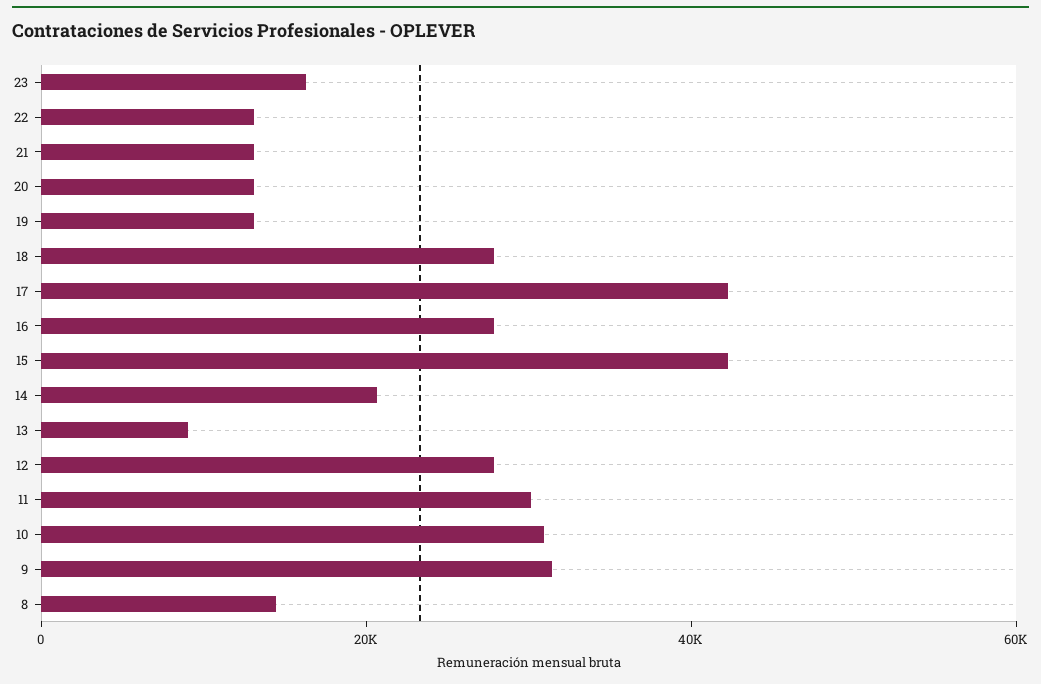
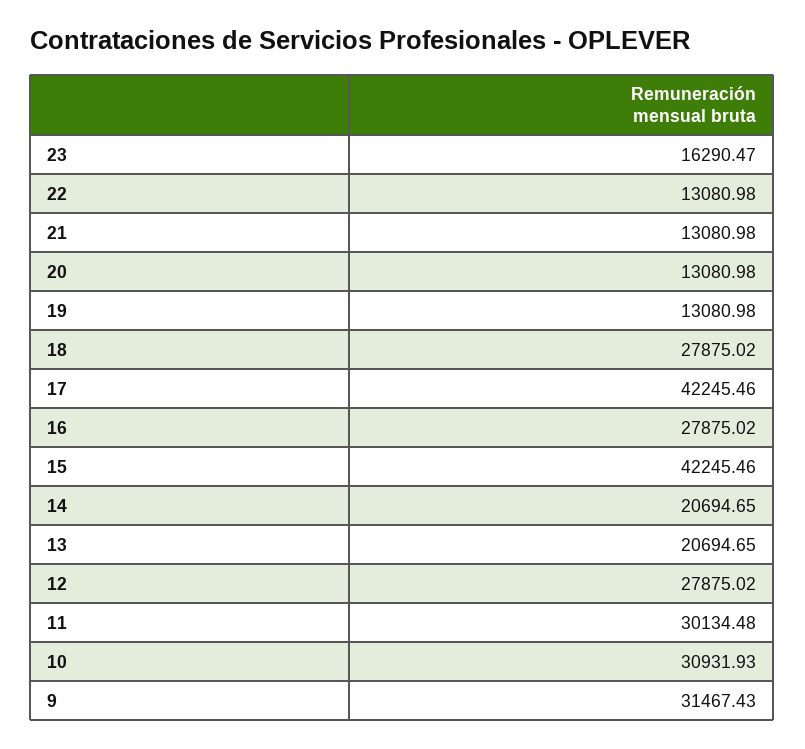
13: 10000 -> 20694.65
8: 15000 -> none

